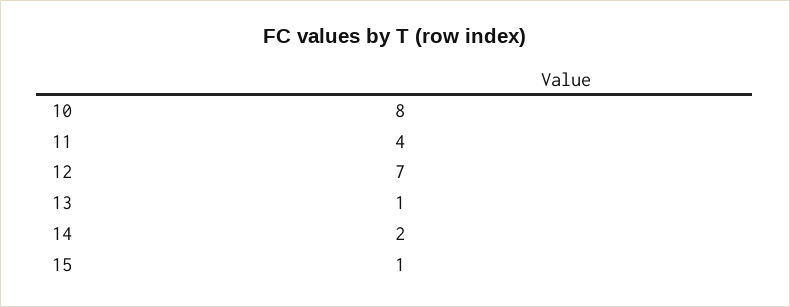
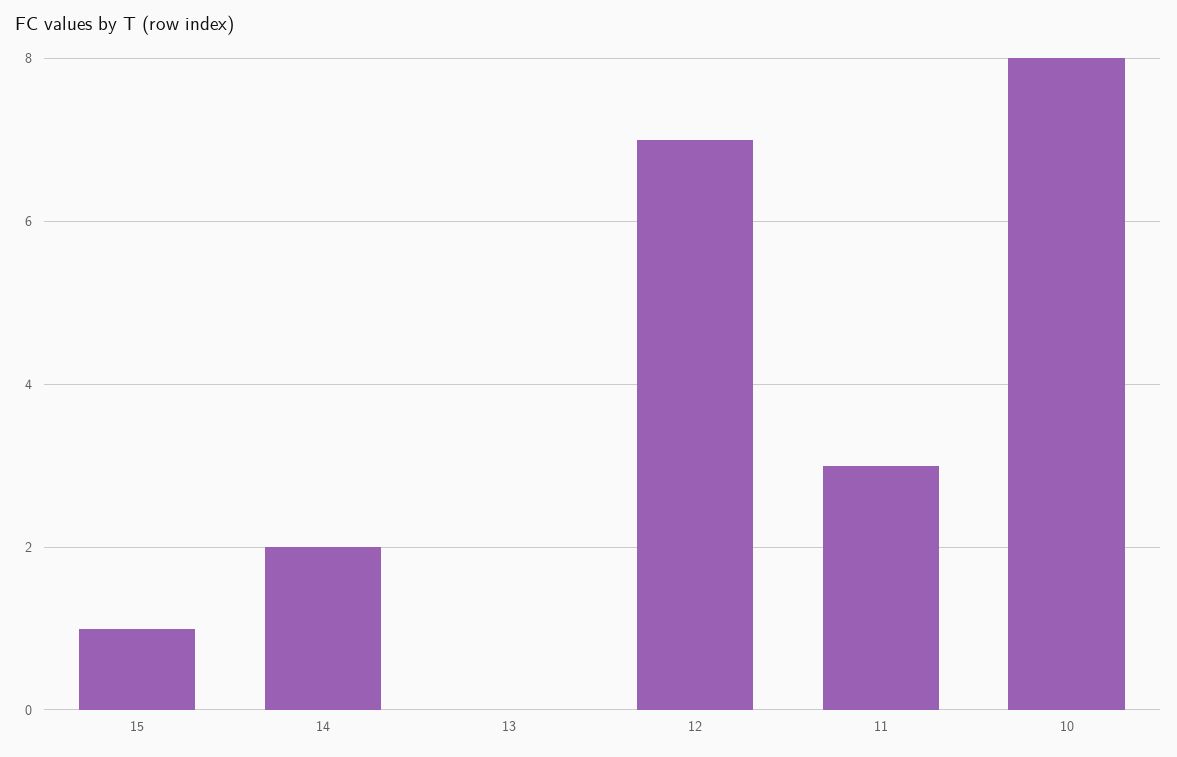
11: 4 -> 3
13: 1 -> 0

